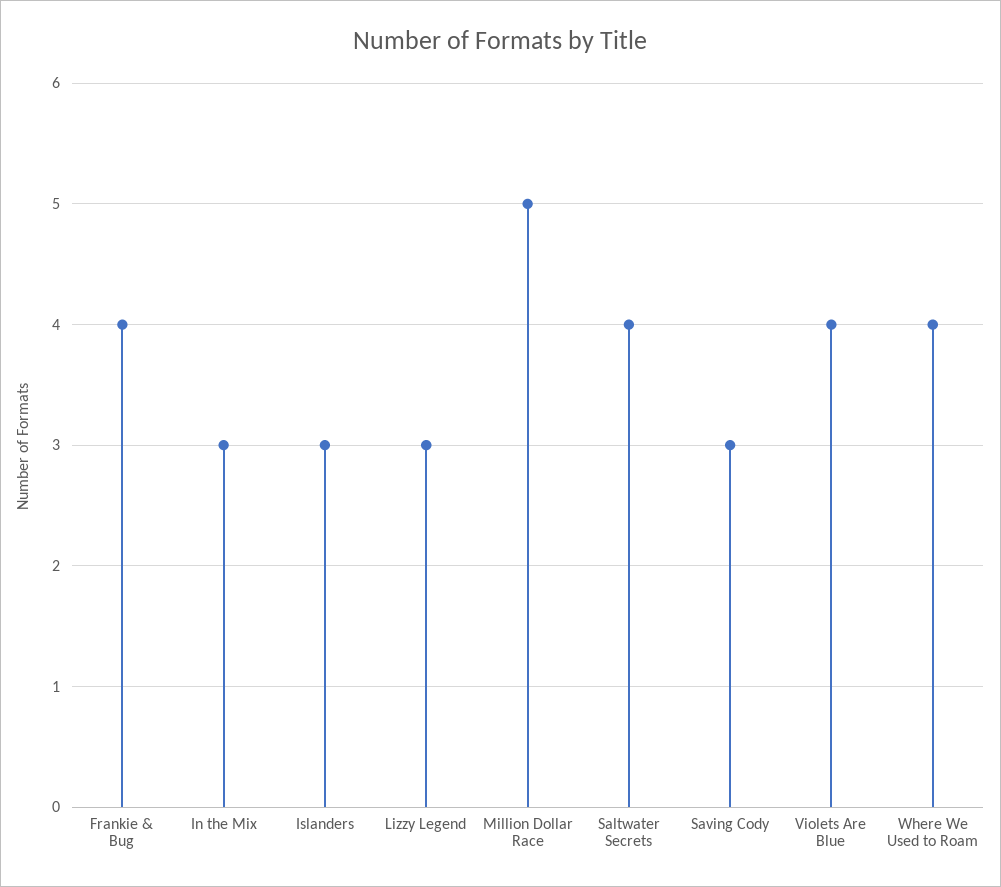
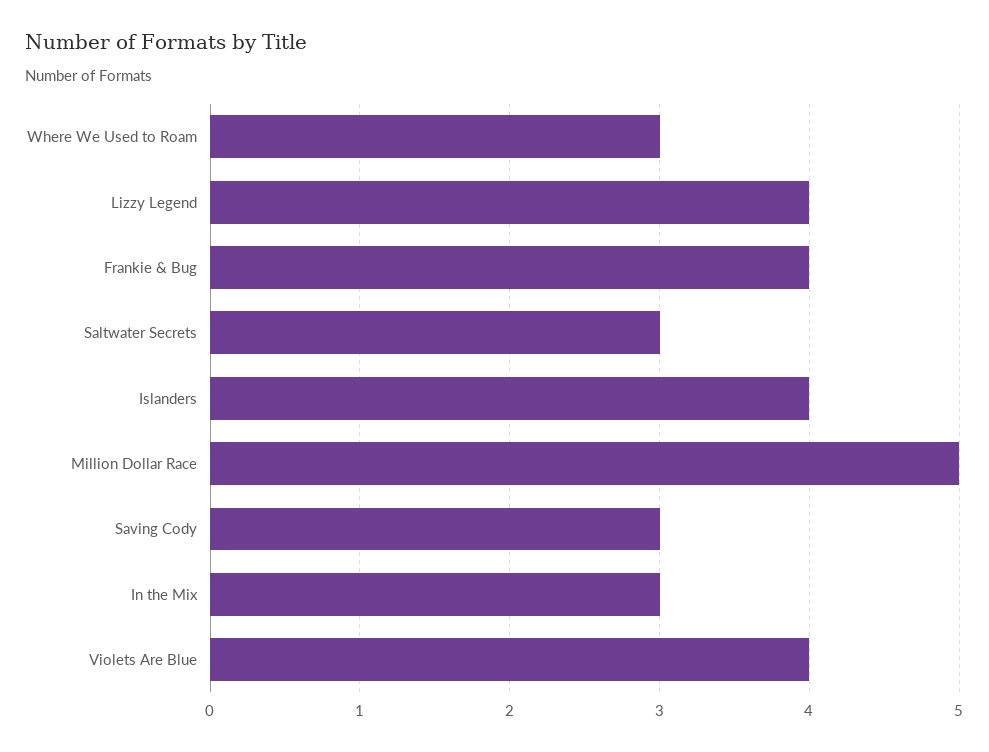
Islanders: 3 -> 4
Lizzy Legend: 3 -> 4
Saltwater Secrets: 4 -> 3
Where We Used to Roam: 4 -> 3

